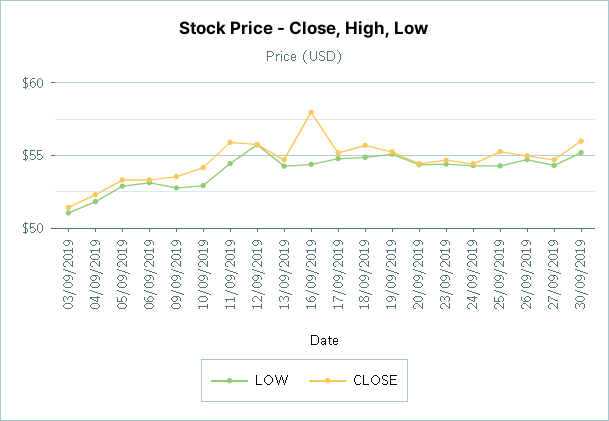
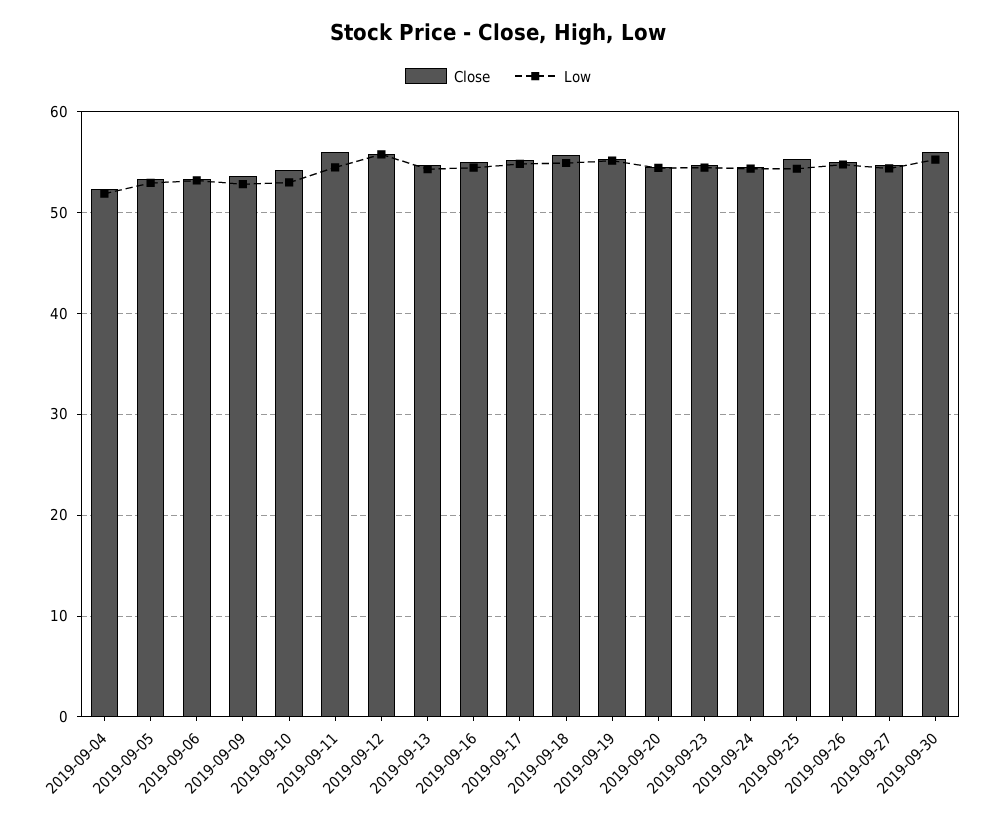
LOW, 03/09/2019: 51 -> none
CLOSE, 03/09/2019: 51.5 -> none
CLOSE, 16/09/2019: 58 -> 55

